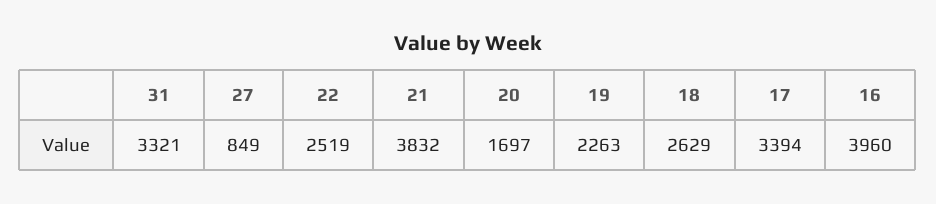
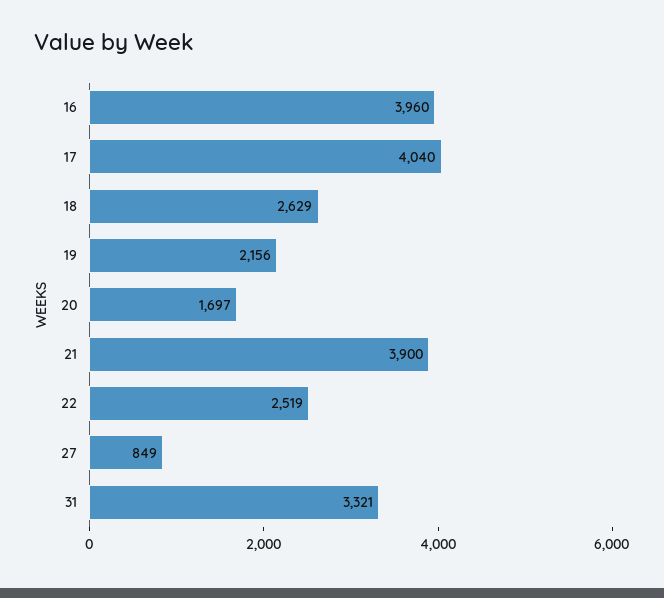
21: 3832 -> 3900
19: 2263 -> 2156
17: 3394 -> 4040

